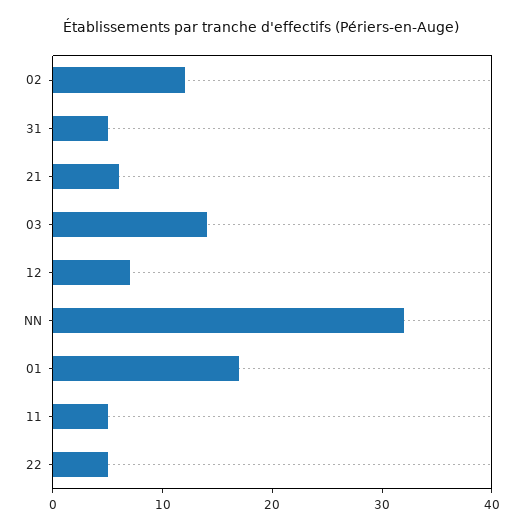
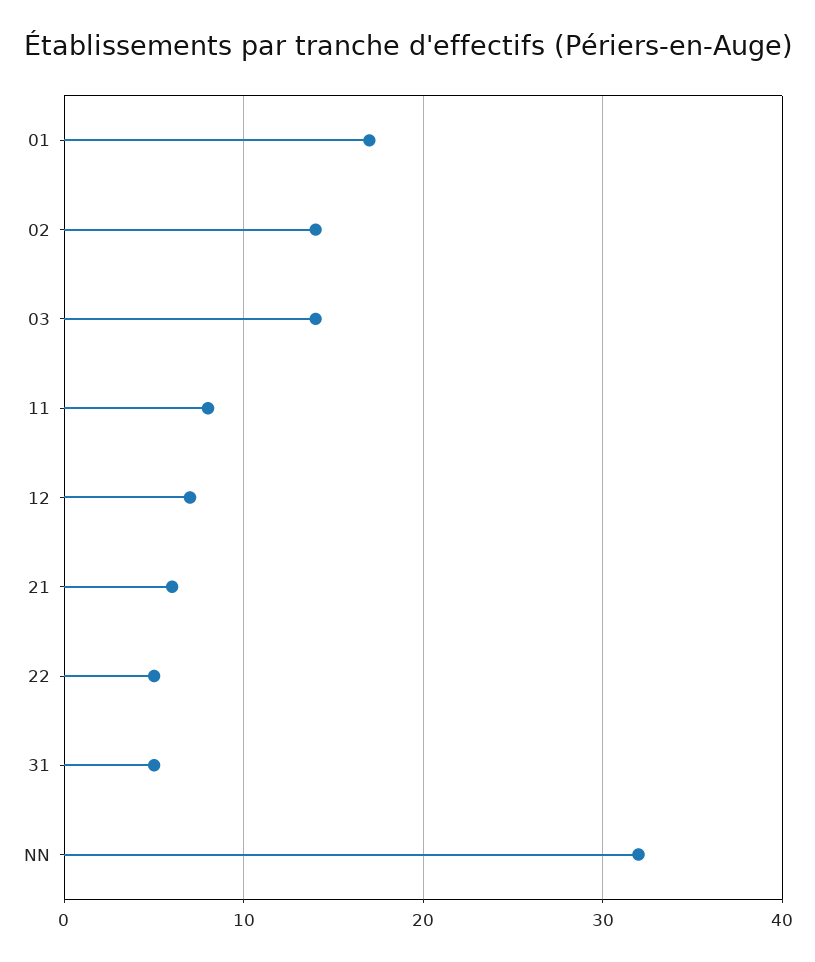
02: 12 -> 14
11: 5 -> 8

